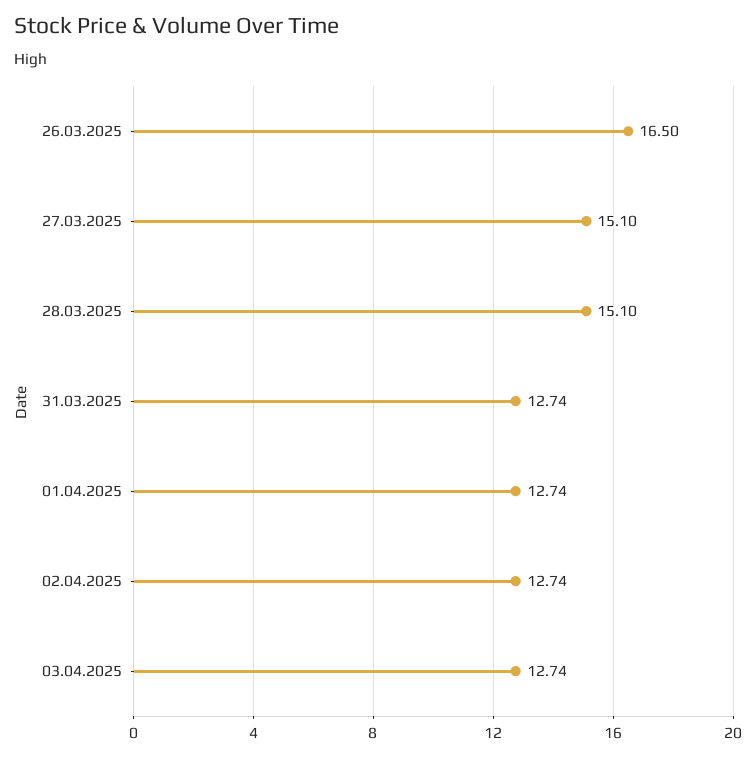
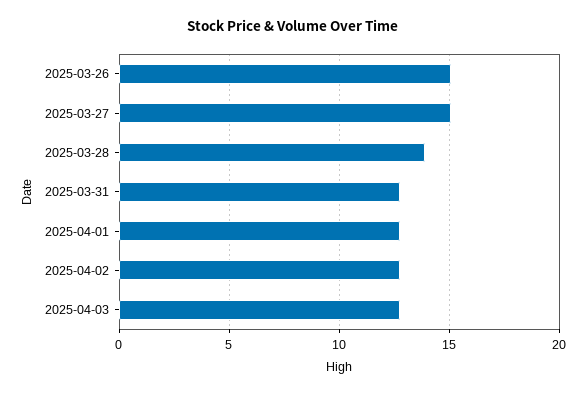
26.03.2025: 16.5 -> 15
28.03.2025: 15.1 -> 14

